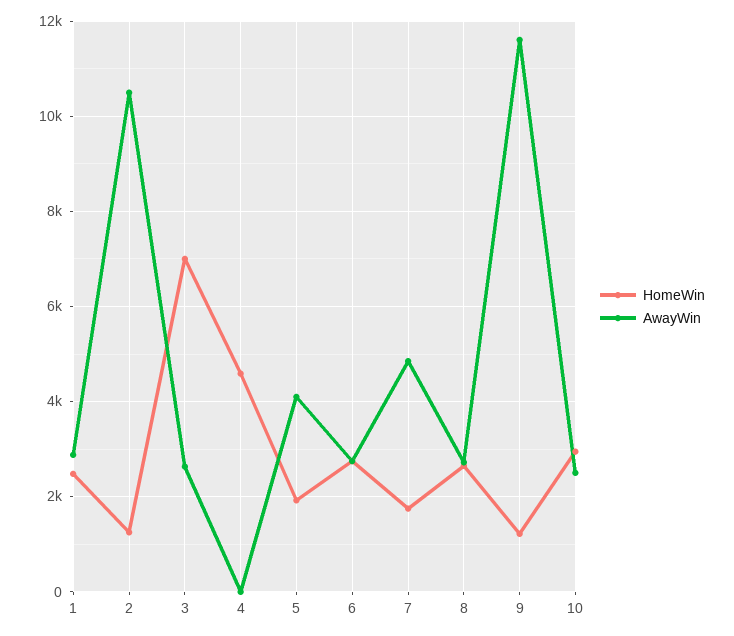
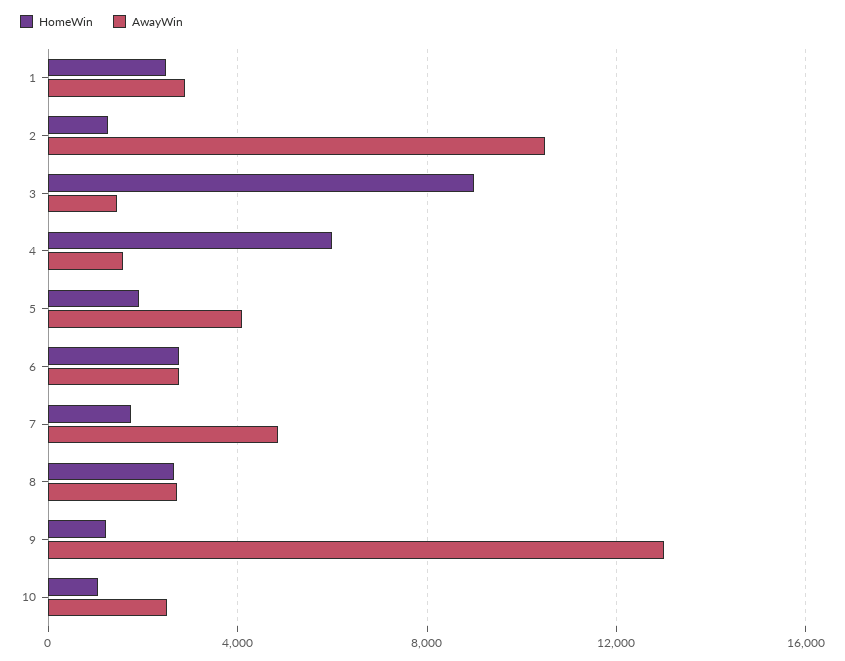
HomeWin, 3: 7000 -> 9000
AwayWin, 3: 2600 -> 1500
HomeWin, 4: 4600 -> 6000
AwayWin, 4: 0 -> 1500
AwayWin, 9: 11600 -> 13000
HomeWin, 10: 3000 -> 1000

